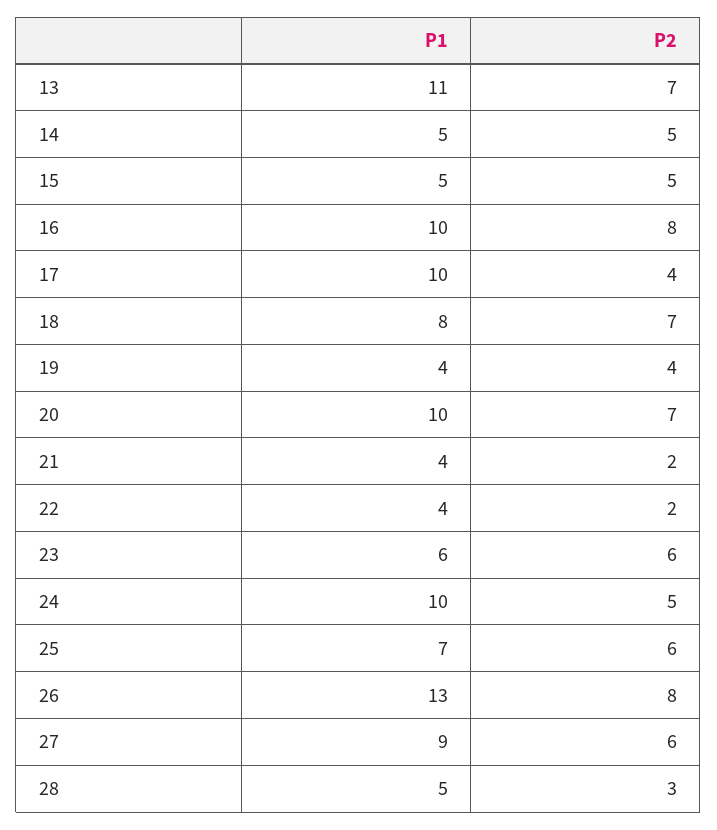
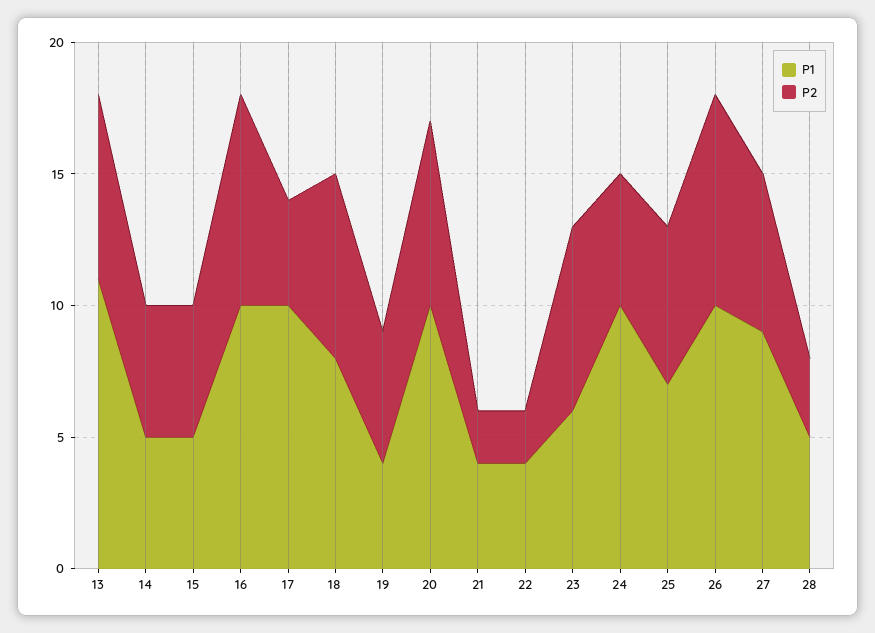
P2, 19: 4 -> 5
P2, 23: 6 -> 7
P1, 26: 13 -> 10

